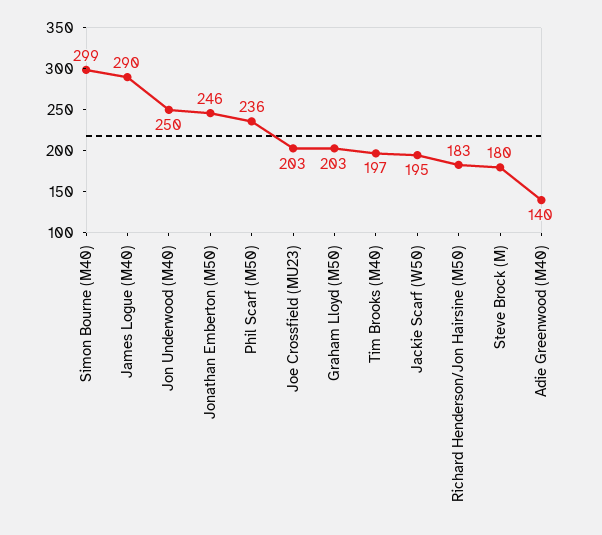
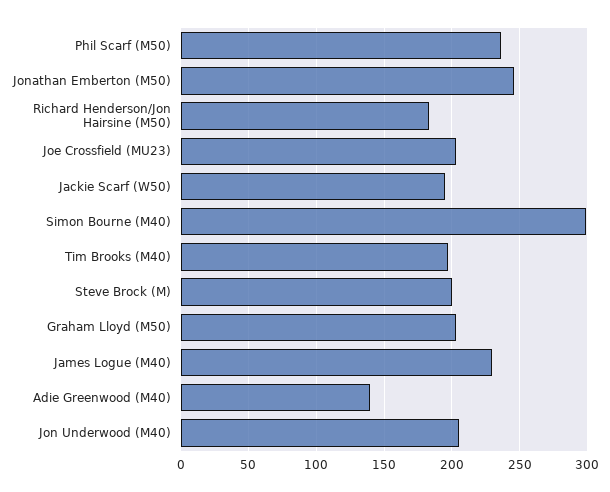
James Logue (M40): 290 -> 230
Jon Underwood (M40): 250 -> 205
Steve Brock (M): 180 -> 200

